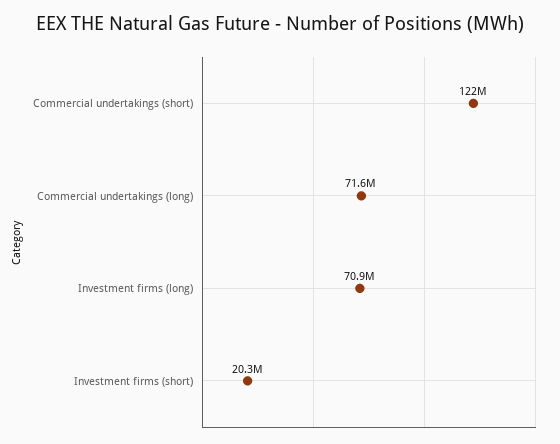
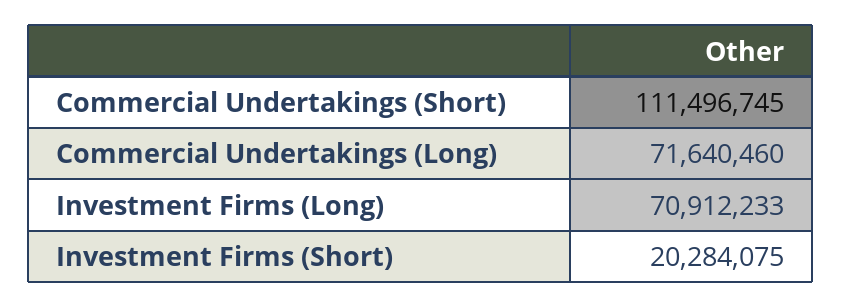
Commercial undertakings (short): 122000000 -> 111496745

